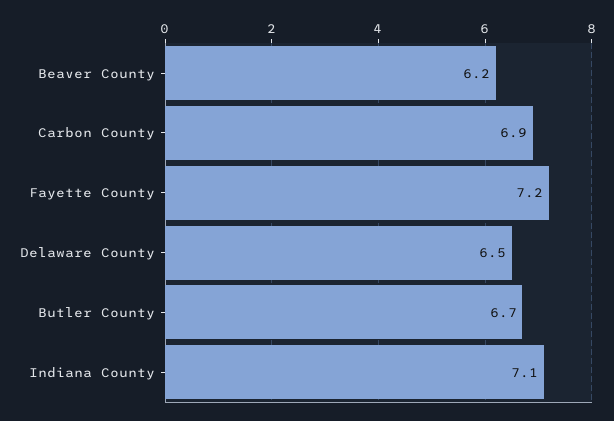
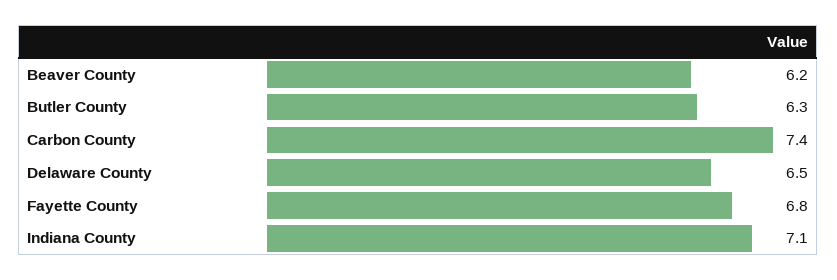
Carbon County: 6.9 -> 7.4
Fayette County: 7.2 -> 6.8
Butler County: 6.7 -> 6.3

